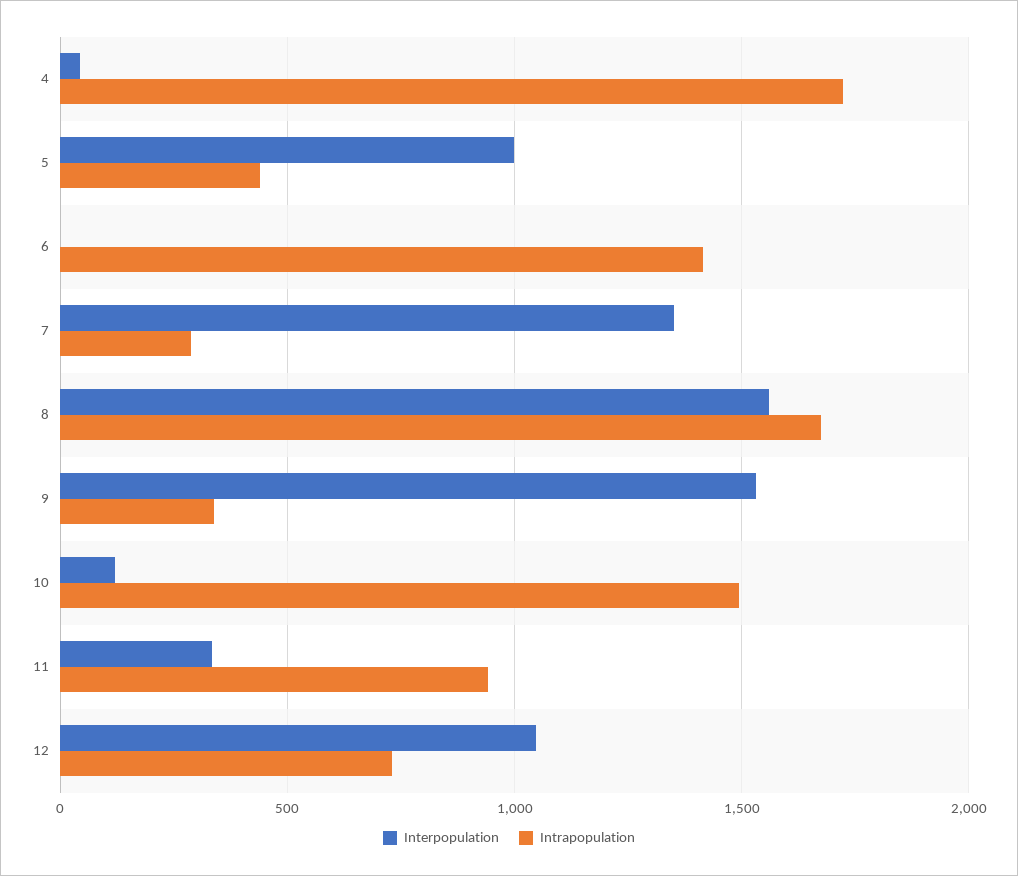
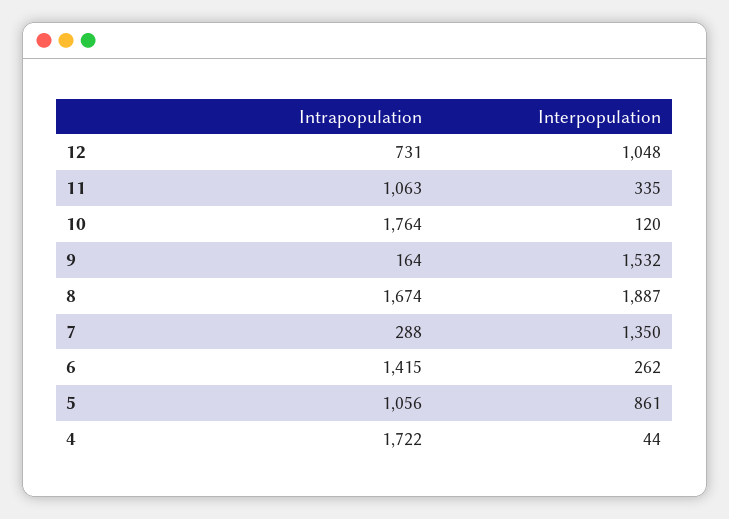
Interpopulation, 5: 1000 -> 861
Intrapopulation, 5: 450 -> 1056
Interpopulation, 6: 0 -> 262
Interpopulation, 8: 1550 -> 1887
Intrapopulation, 9: 350 -> 164
Intrapopulation, 10: 1500 -> 1764
Intrapopulation, 11: 950 -> 1063

